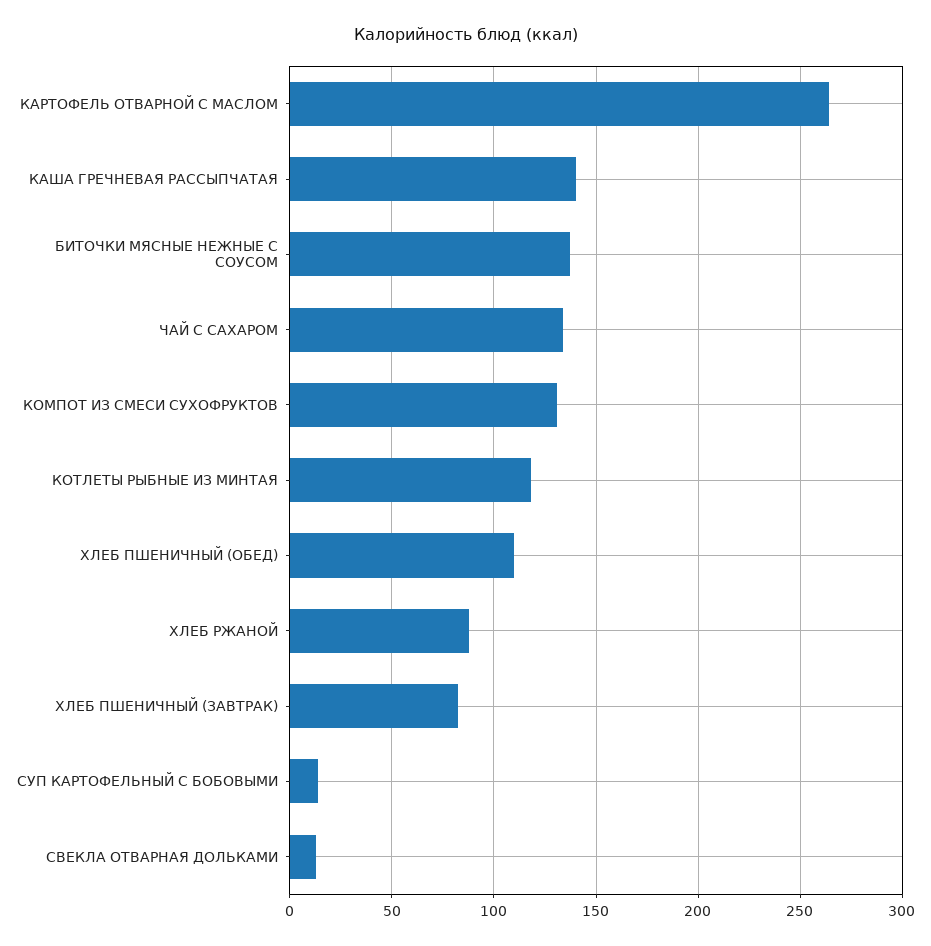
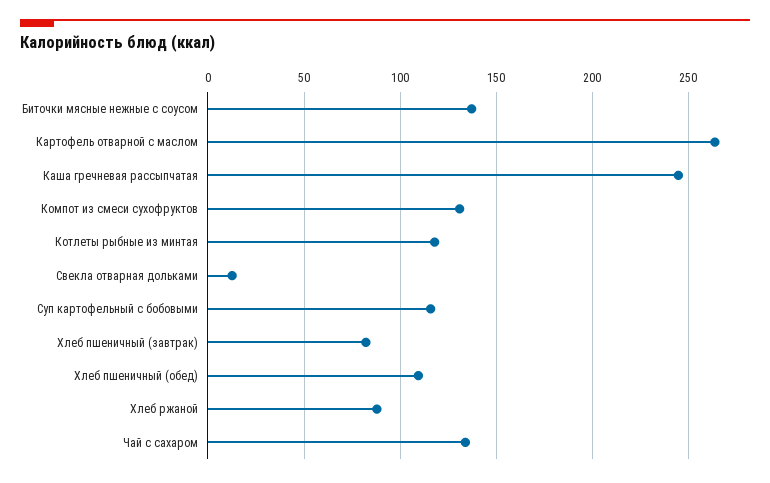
КАША ГРЕЧНЕВАЯ РАССЫПЧАТАЯ: 140 -> 245
СУП КАРТОФЕЛЬНЫЙ С БОБОВЫМИ: 15 -> 115

